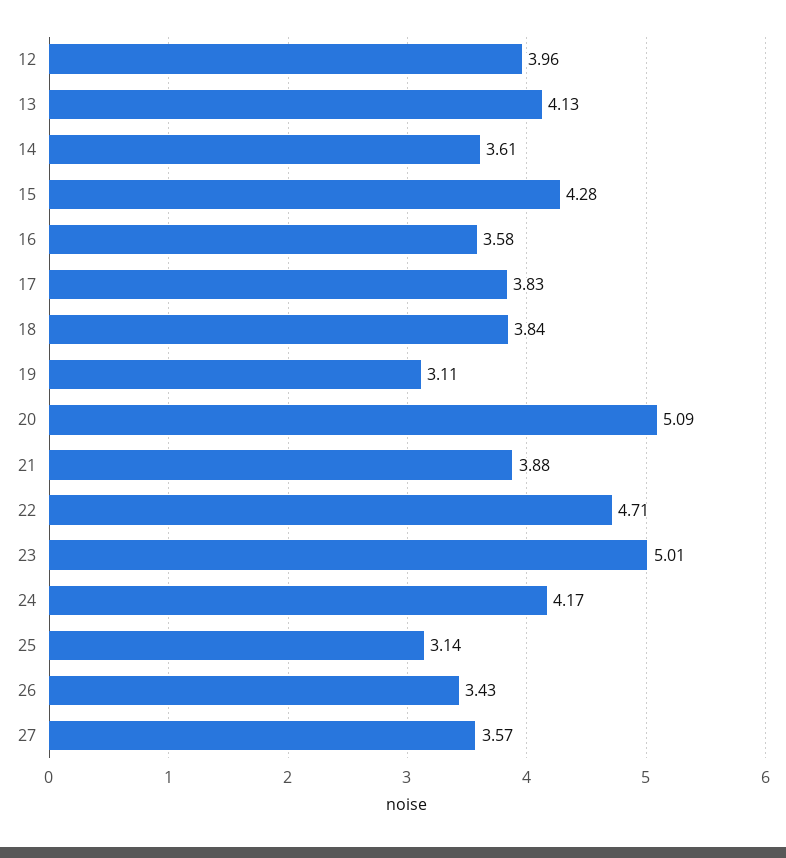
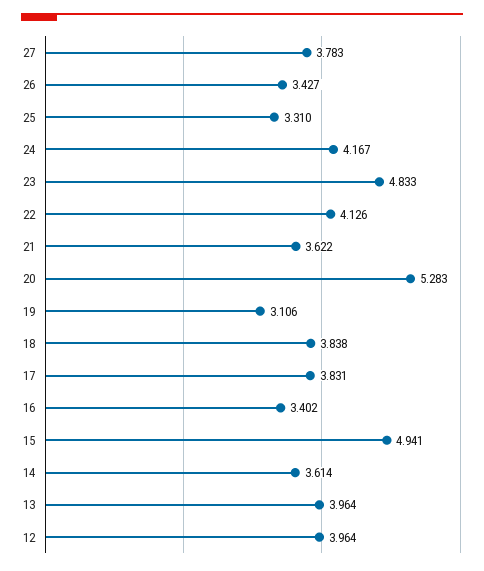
13: 4.13 -> 3.964
15: 4.28 -> 4.941
16: 3.58 -> 3.402
20: 5.09 -> 5.283
21: 3.88 -> 3.622
22: 4.71 -> 4.126
23: 5.01 -> 4.833
25: 3.14 -> 3.31
27: 3.57 -> 3.783

